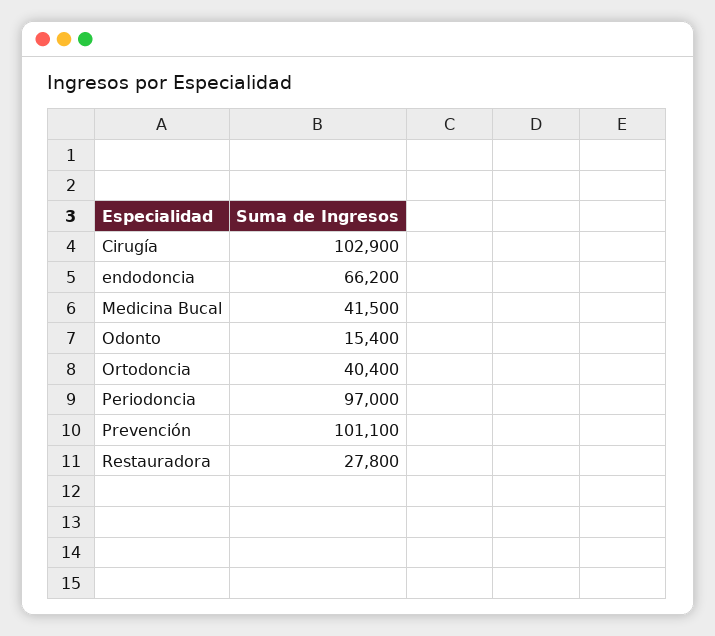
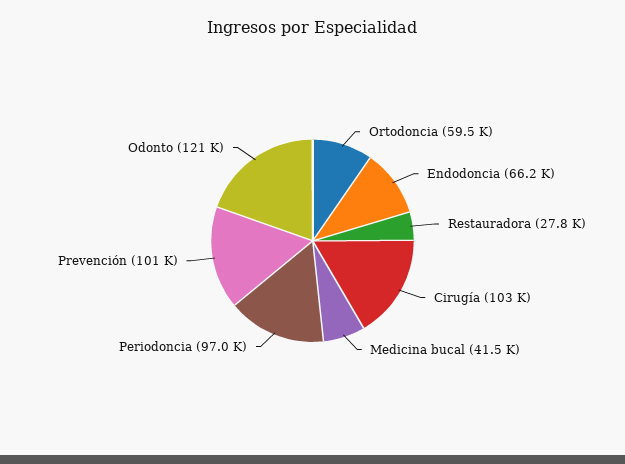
Odonto: 15400 -> 121000
Ortodoncia: 40400 -> 59500

